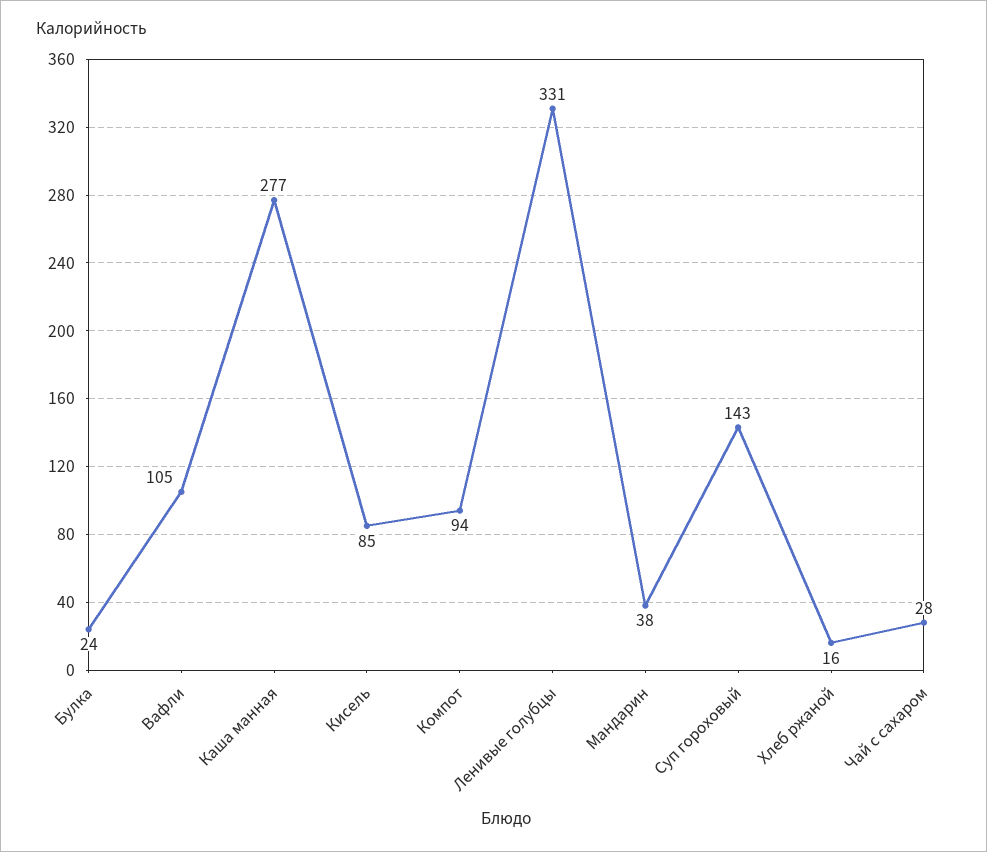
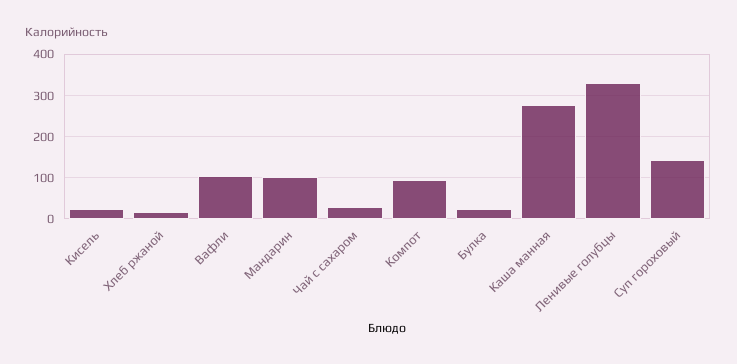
Кисель: 85 -> 20
Мандарин: 38 -> 100

